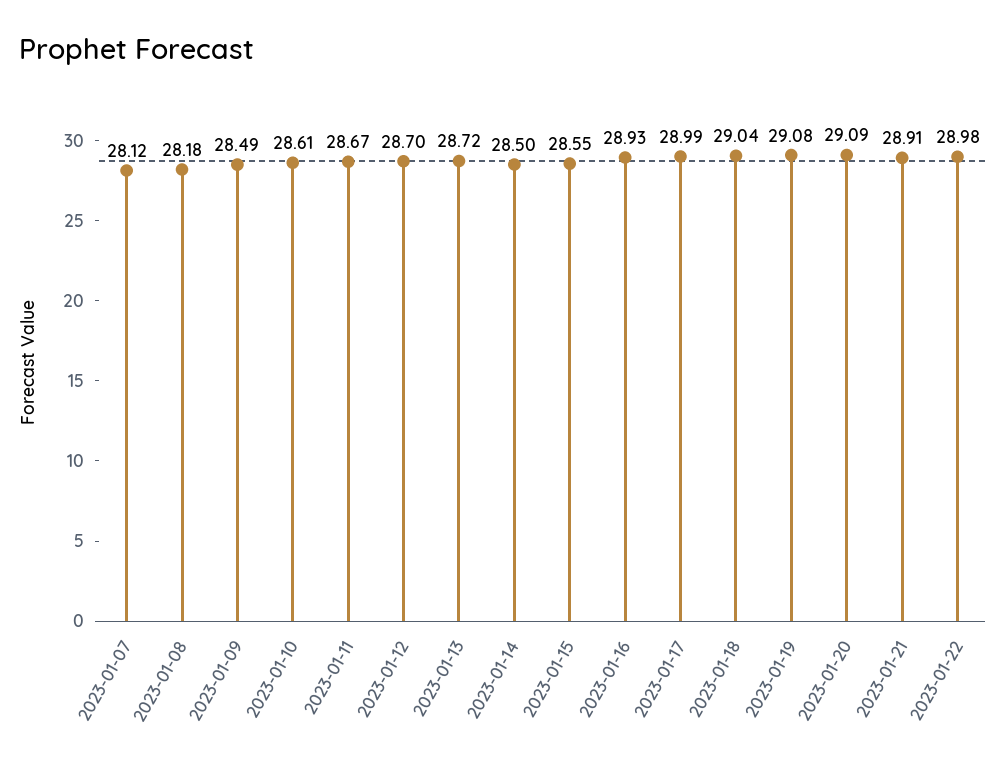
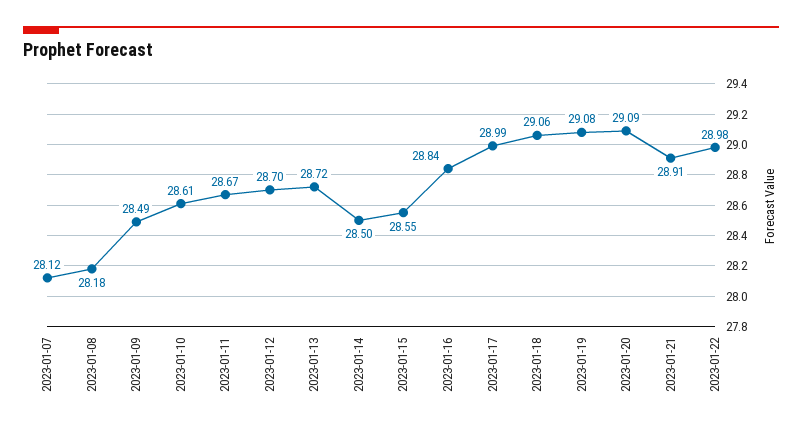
2023-01-16: 28.93 -> 28.84
2023-01-18: 29.04 -> 29.06

